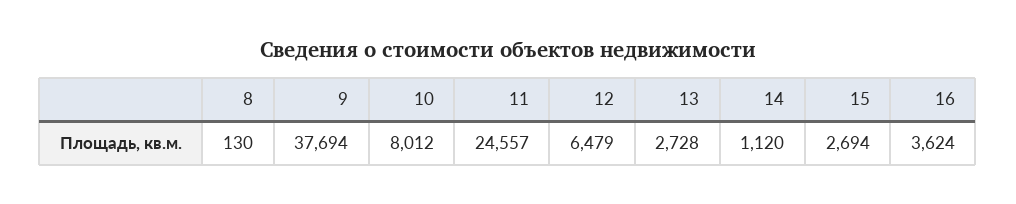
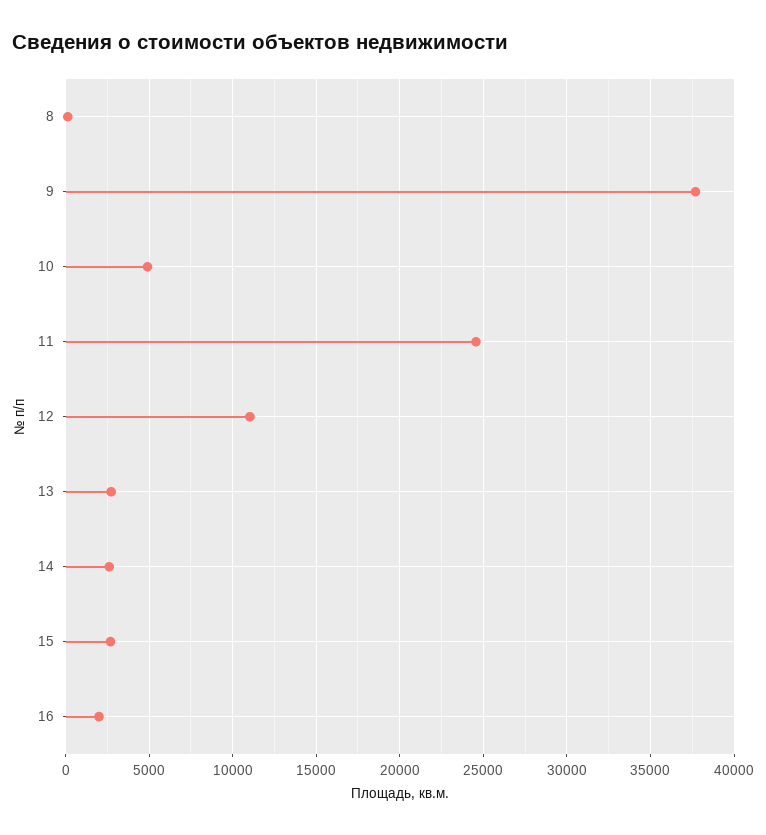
10: 8012 -> 5000
12: 6479 -> 11000
14: 1120 -> 2500
16: 3624 -> 2000

